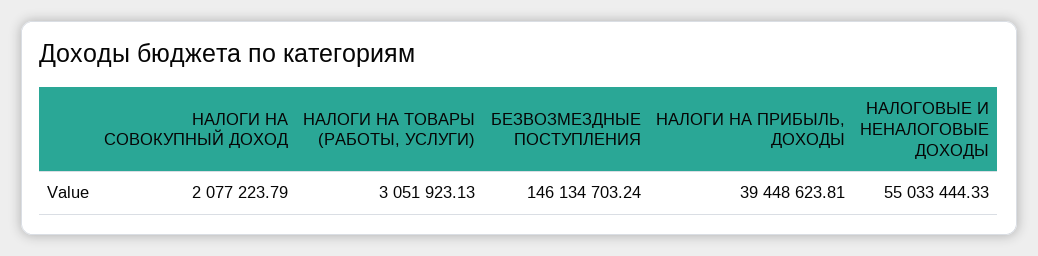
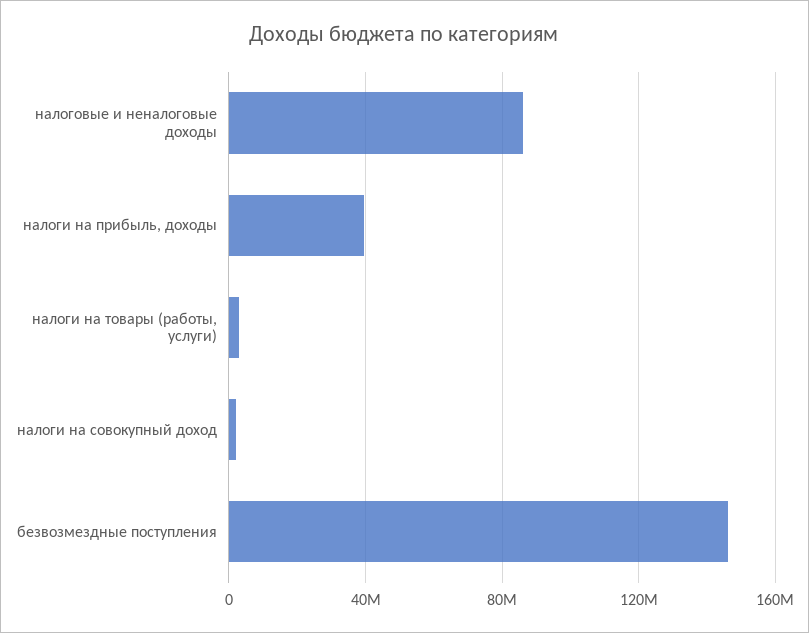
НАЛОГОВЫЕ И НЕНАЛОГОВЫЕ ДОХОДЫ: 55033444.33 -> 85000000

